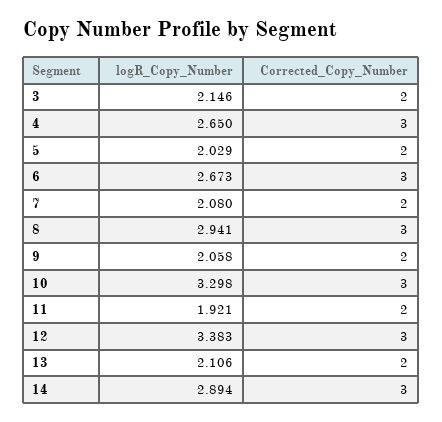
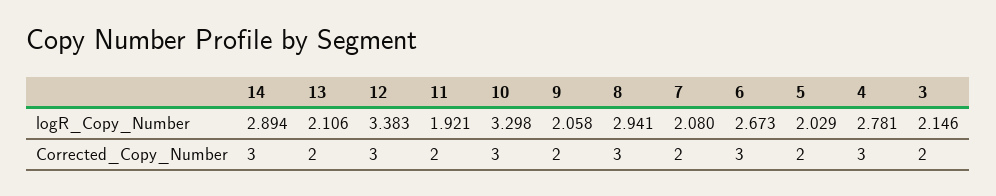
logR_Copy_Number, 4: 2.65 -> 2.781

